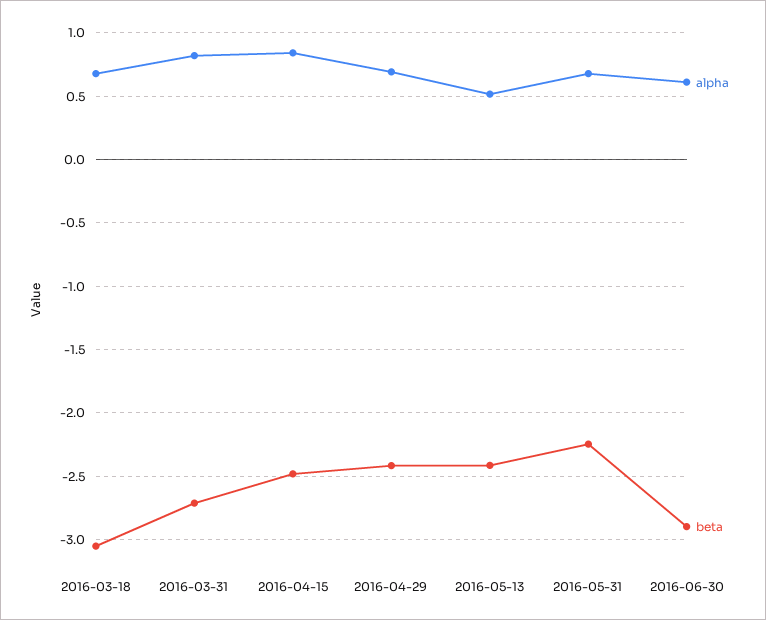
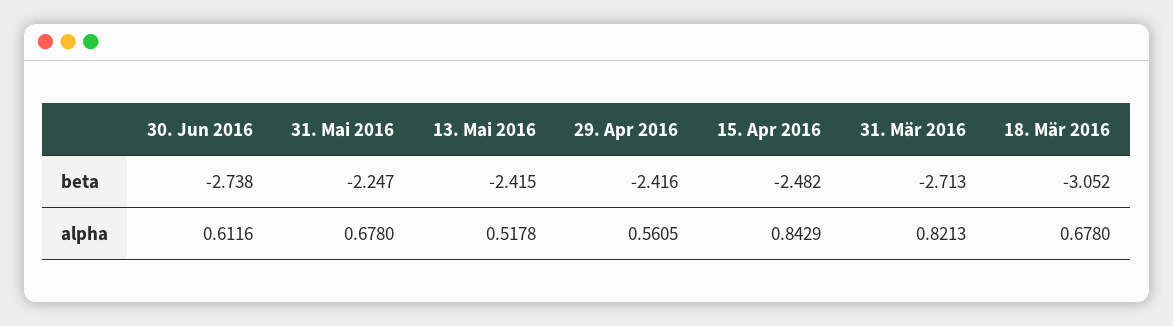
alpha, 2016-04-29: 0.7 -> 0.5605
beta, 2016-06-30: -2.9 -> -2.738

